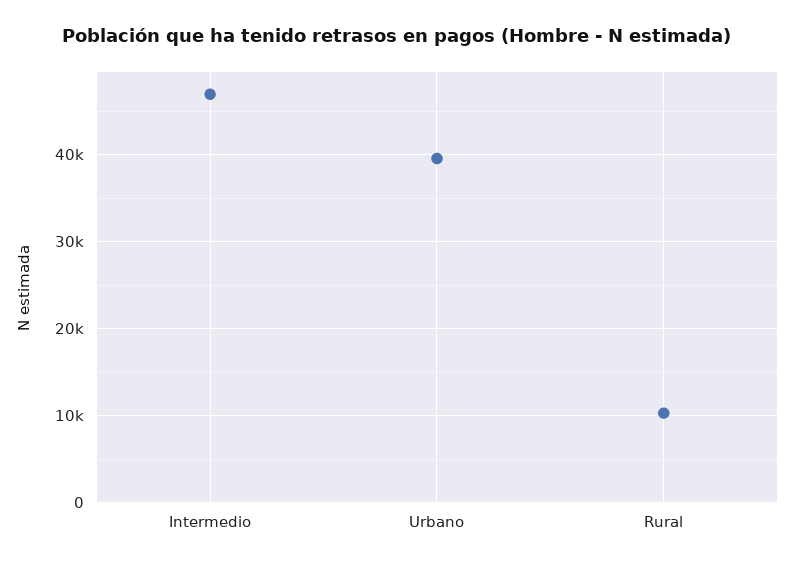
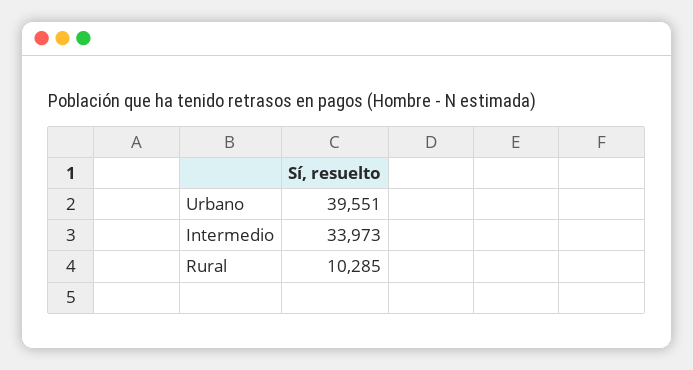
Intermedio: 47000 -> 33973

